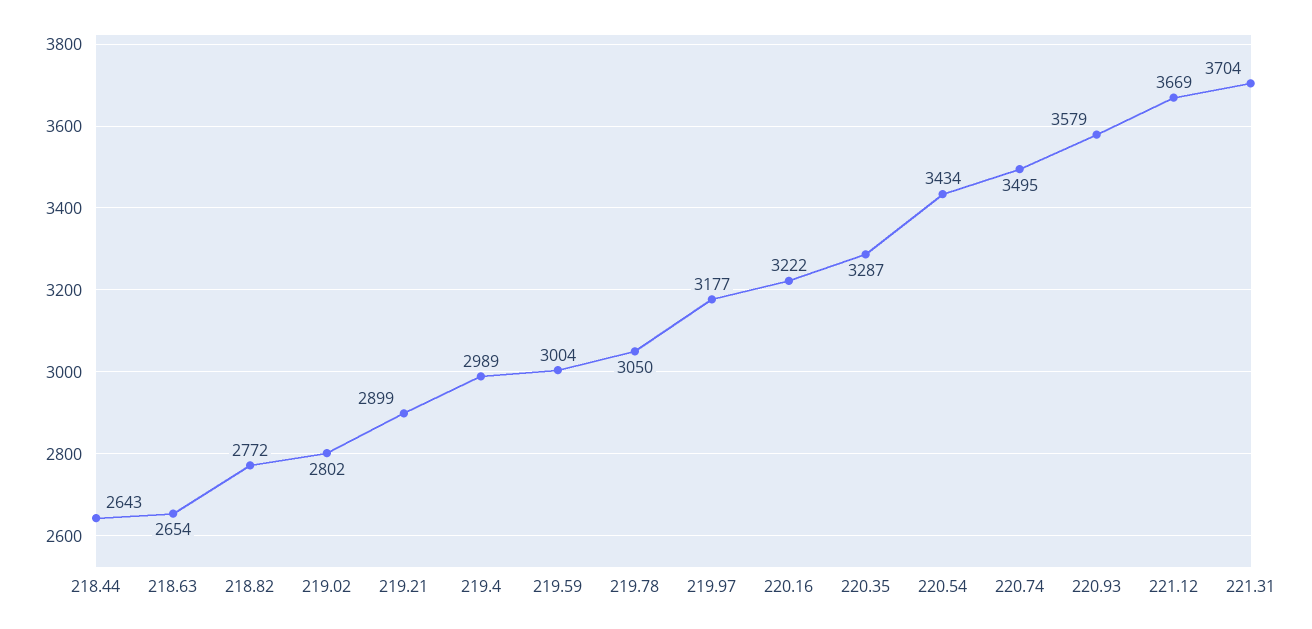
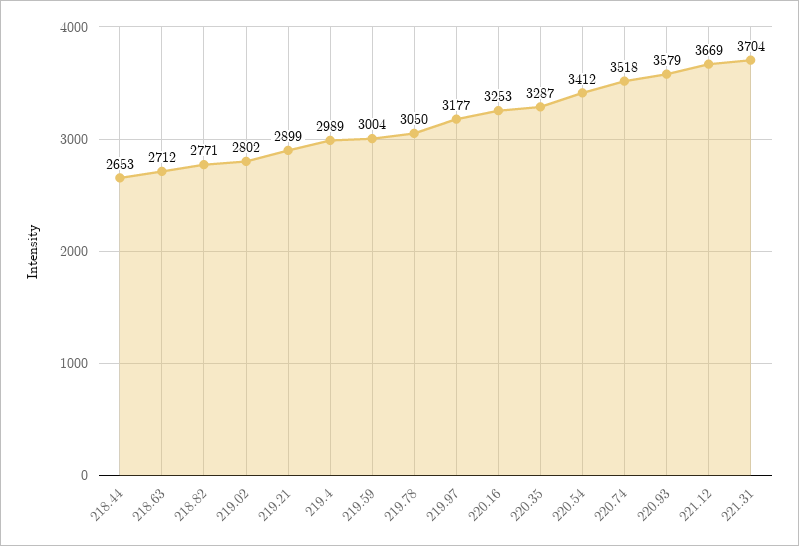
218.44: 2643 -> 2653
218.63: 2654 -> 2712
218.82: 2772 -> 2771
220.16: 3222 -> 3253
220.54: 3434 -> 3412
220.74: 3495 -> 3518

